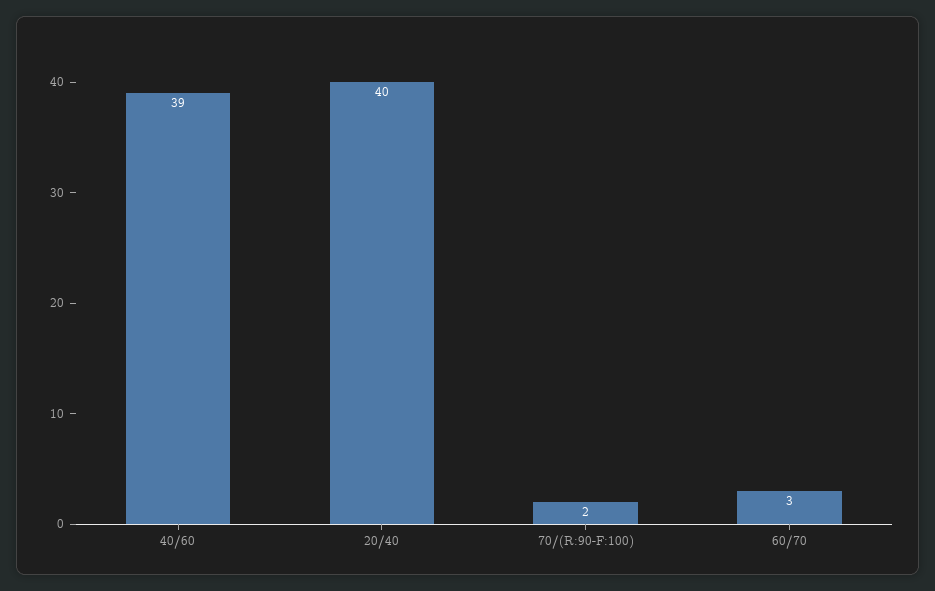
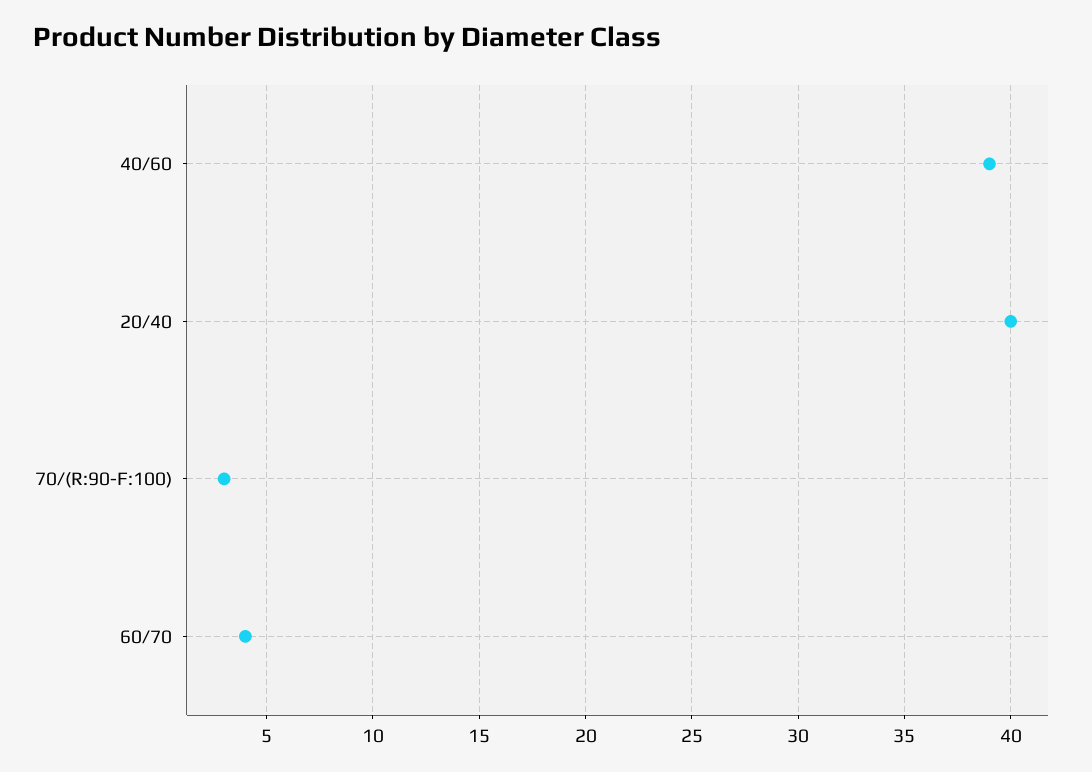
70/(R:90-F:100): 2 -> 3
60/70: 3 -> 4

